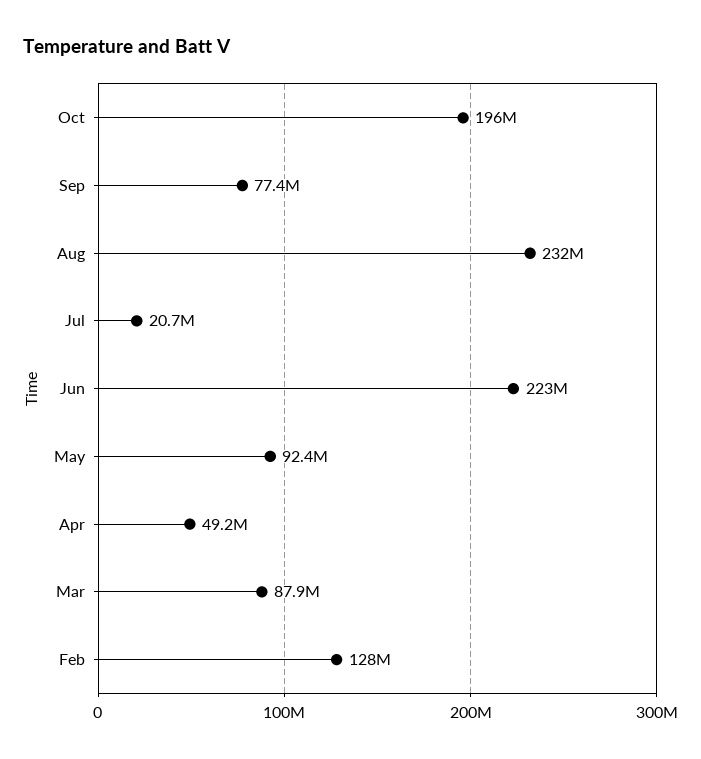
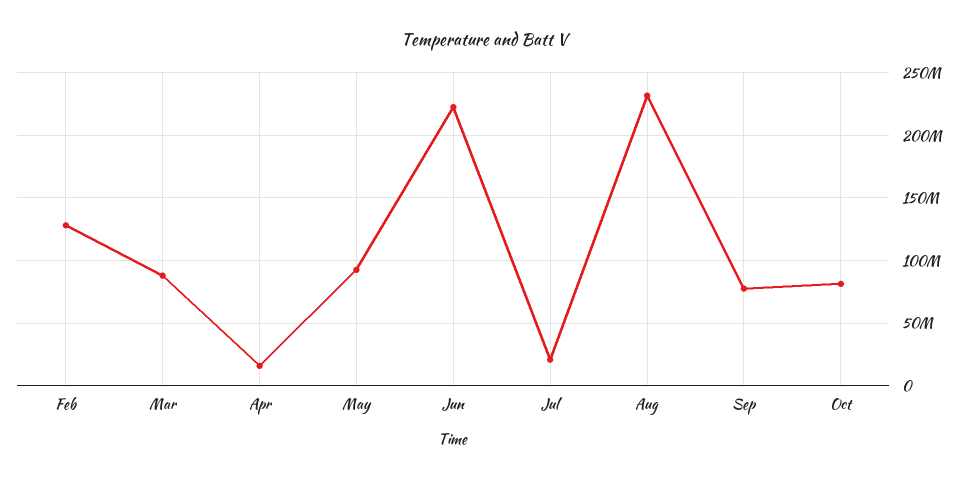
Oct: 196000000 -> 80000000
Apr: 49200000 -> 15000000

